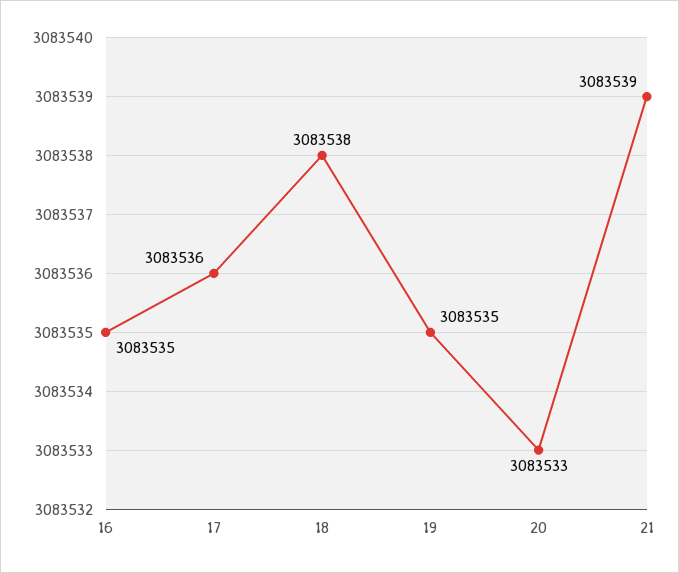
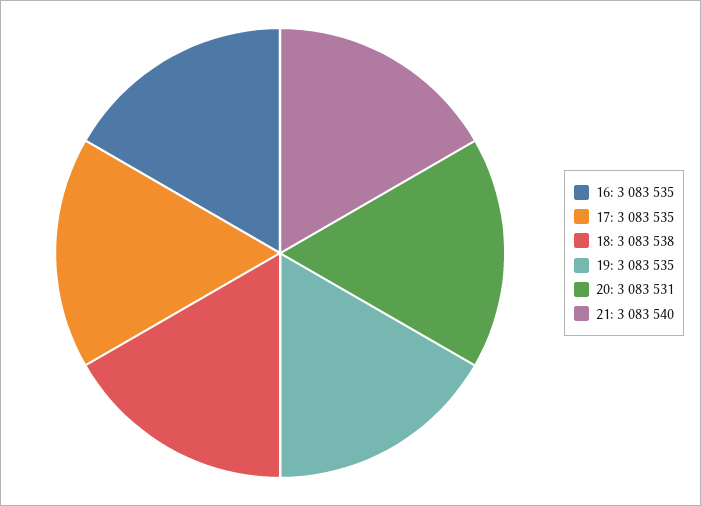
17: 3083536 -> 3083535
20: 3083533 -> 3083531
21: 3083539 -> 3083540

